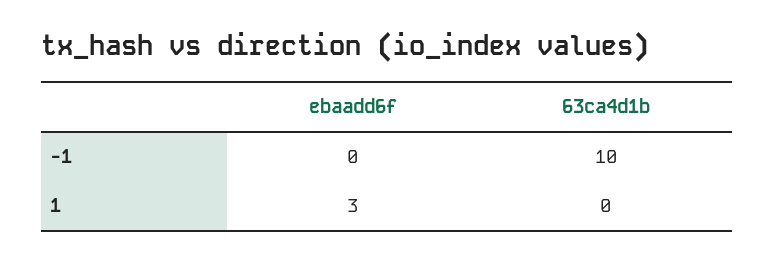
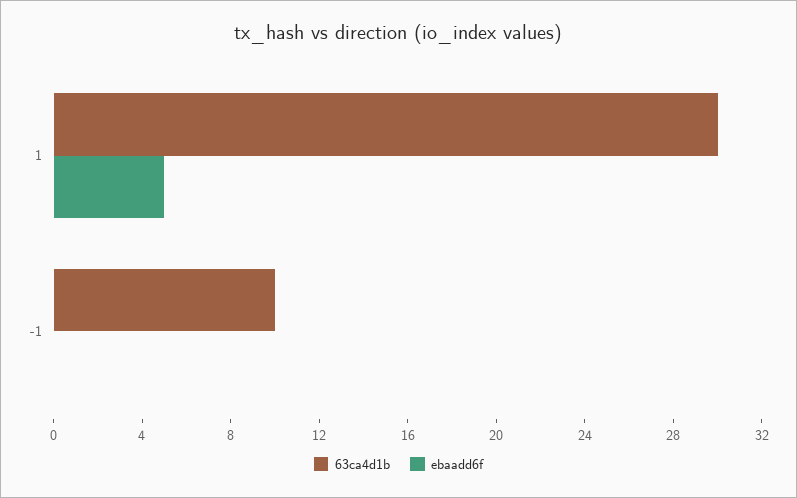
ebaadd6f, 1: 3 -> 5
63ca4d1b, 1: 0 -> 30

